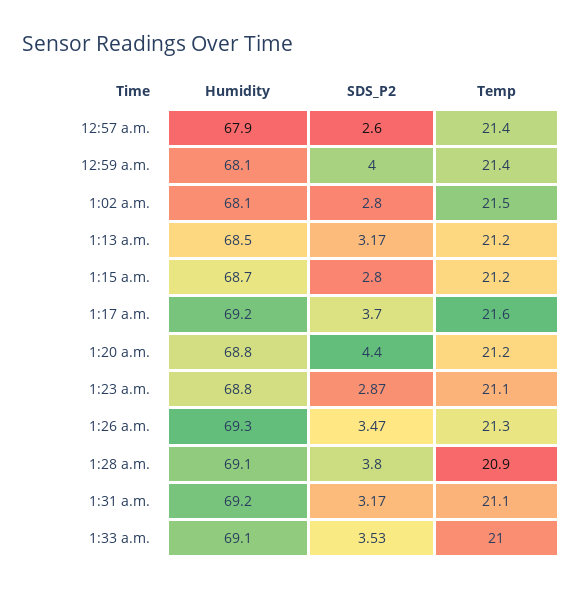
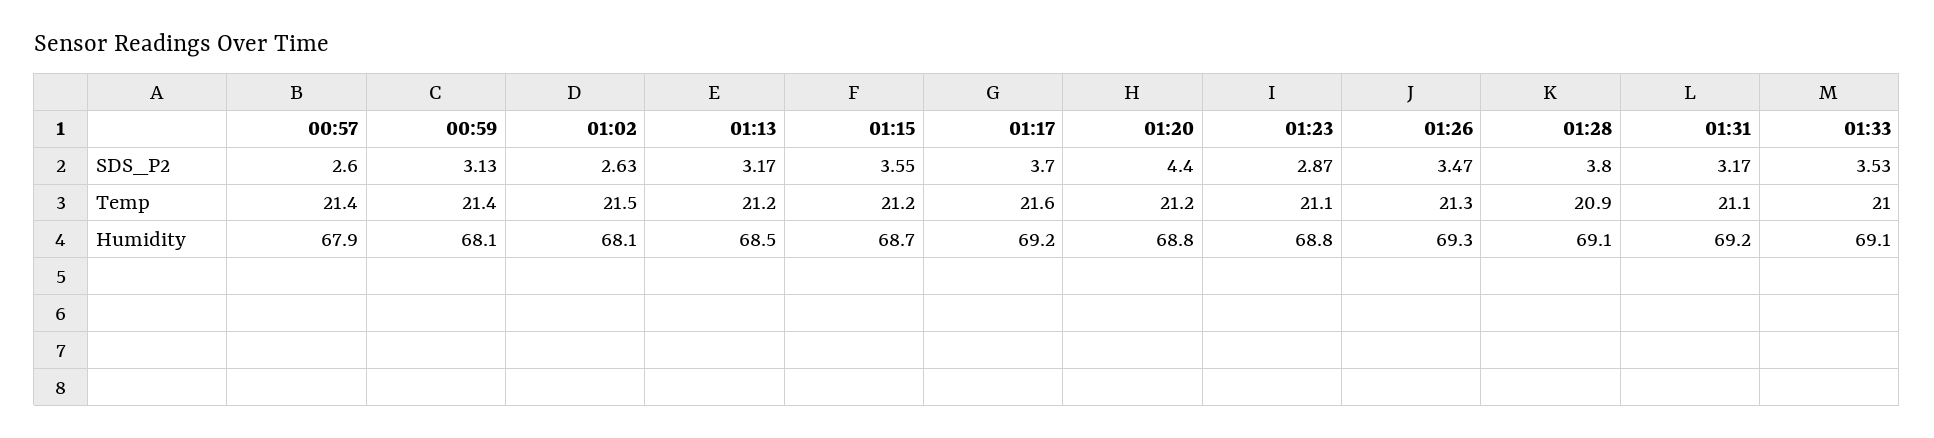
SDS_P2, 12:59 a.m.: 4 -> 3.13
SDS_P2, 1:02 a.m.: 2.8 -> 2.63
SDS_P2, 1:15 a.m.: 2.8 -> 3.55

